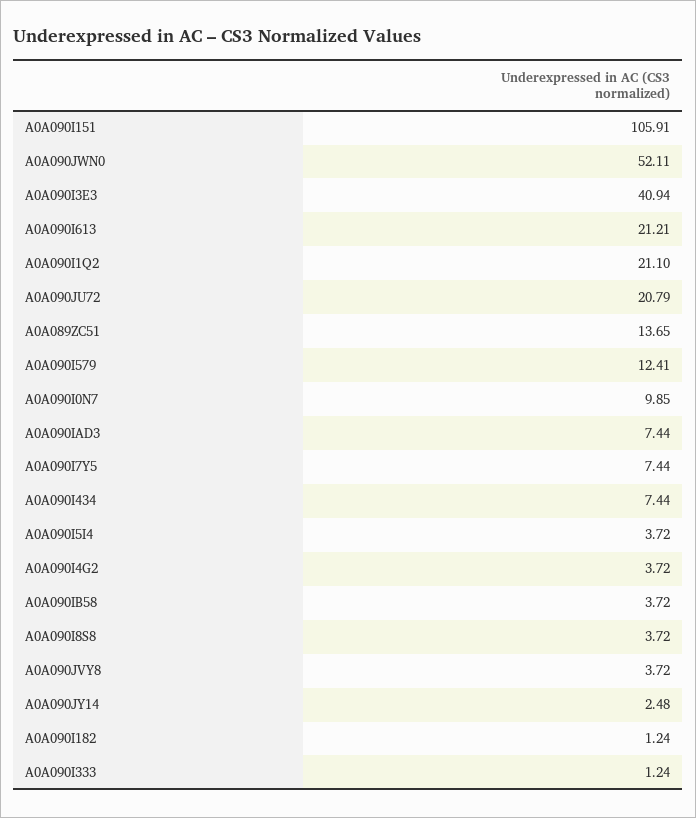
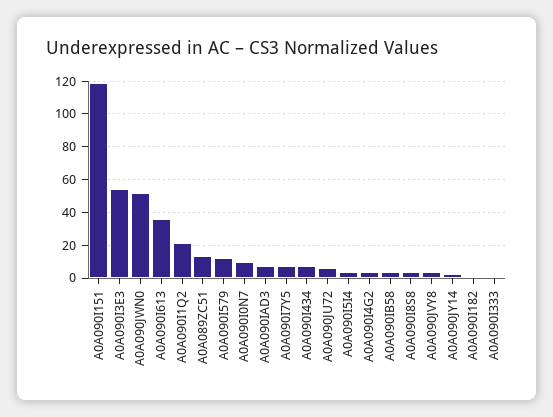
A0A090I151: 105.91 -> 120
A0A090I3E3: 40.94 -> 55
A0A090I613: 21.21 -> 35
A0A090JU72: 20.79 -> 5

